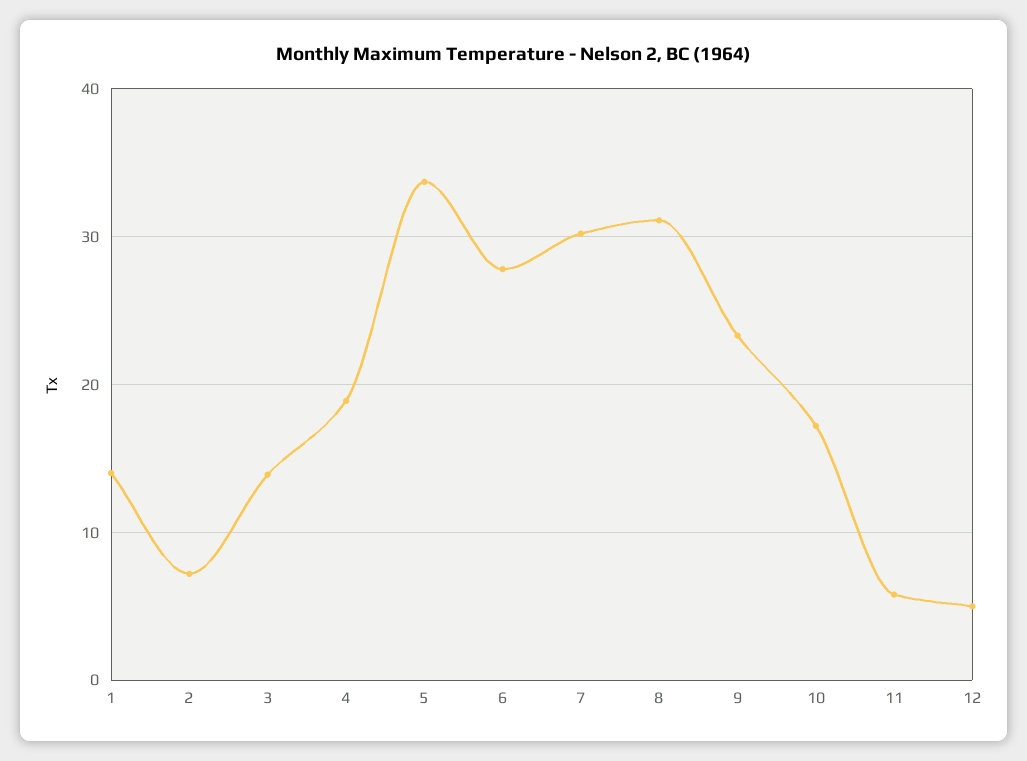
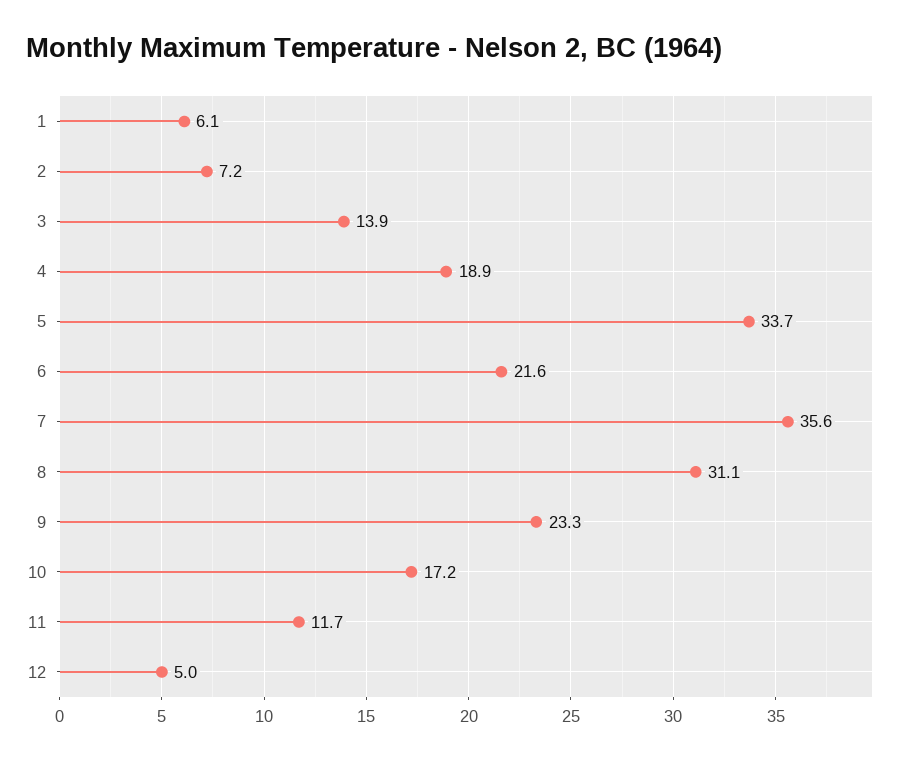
1: 14 -> 6.1
6: 28 -> 21.6
7: 30 -> 35.6
11: 6 -> 11.7

